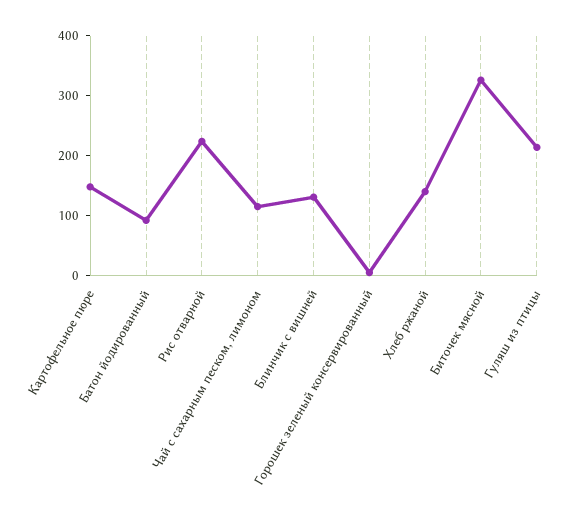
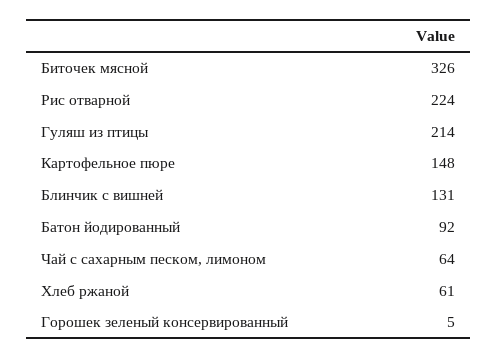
Чай с сахарным песком, лимоном: 120 -> 64
Хлеб ржаной: 140 -> 61

